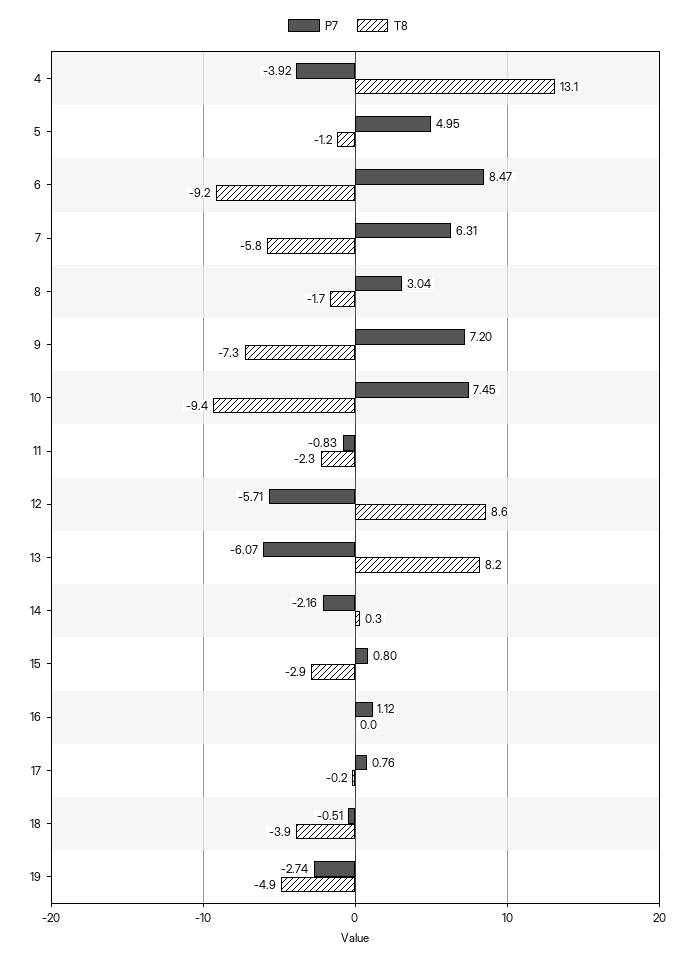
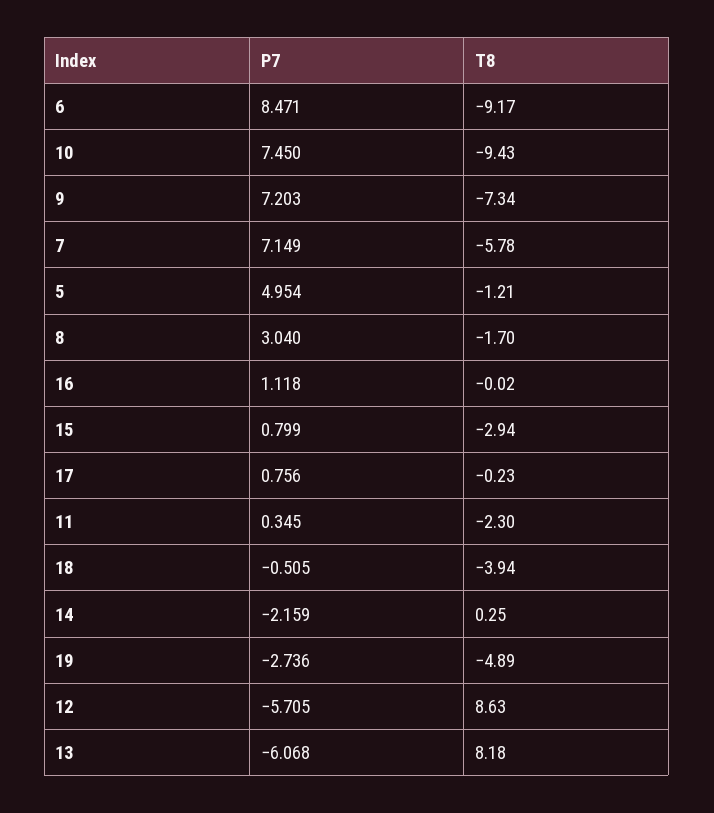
P7, 4: -3.92 -> none
T8, 4: 13.1 -> none
P7, 7: 6.31 -> 7.149
P7, 11: -0.83 -> 0.345

